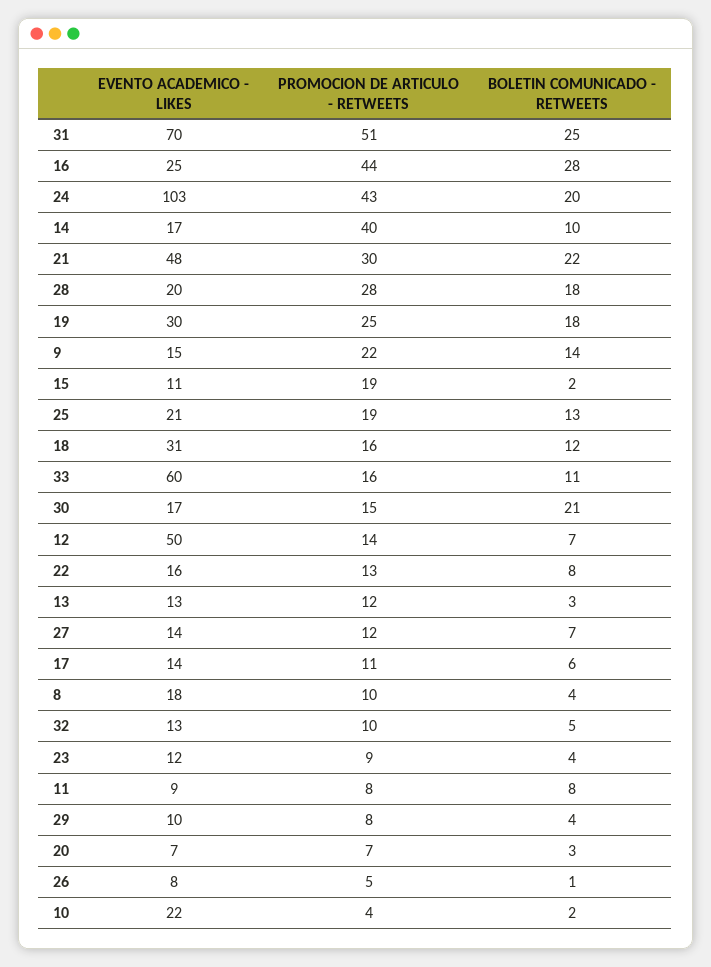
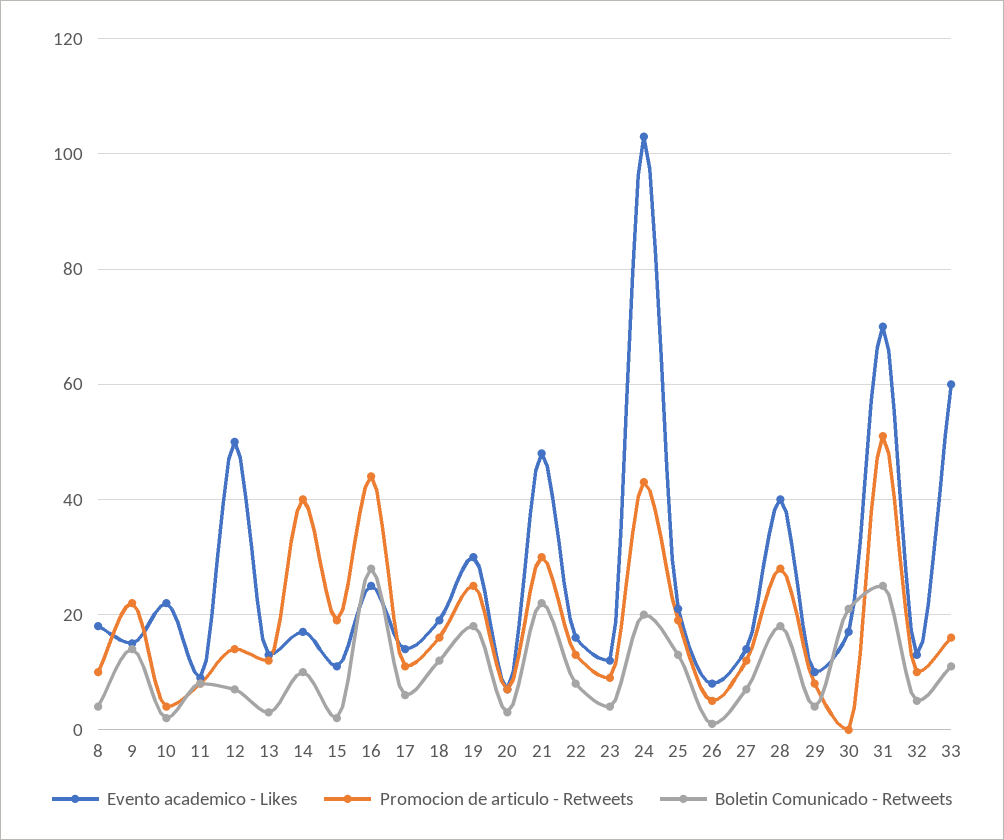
EVENTO ACADEMICO - LIKES, 28: 20 -> 40
EVENTO ACADEMICO - LIKES, 18: 31 -> 20
PROMOCION DE ARTICULO - RETWEETS, 30: 15 -> 0

